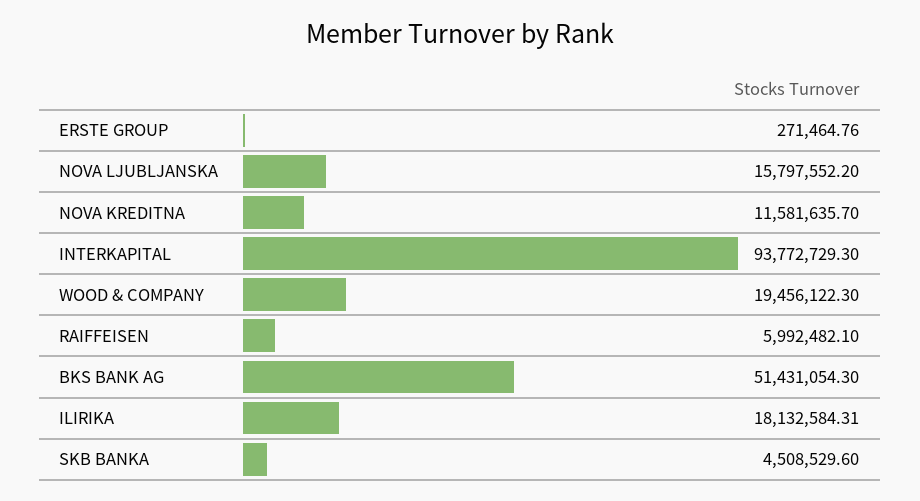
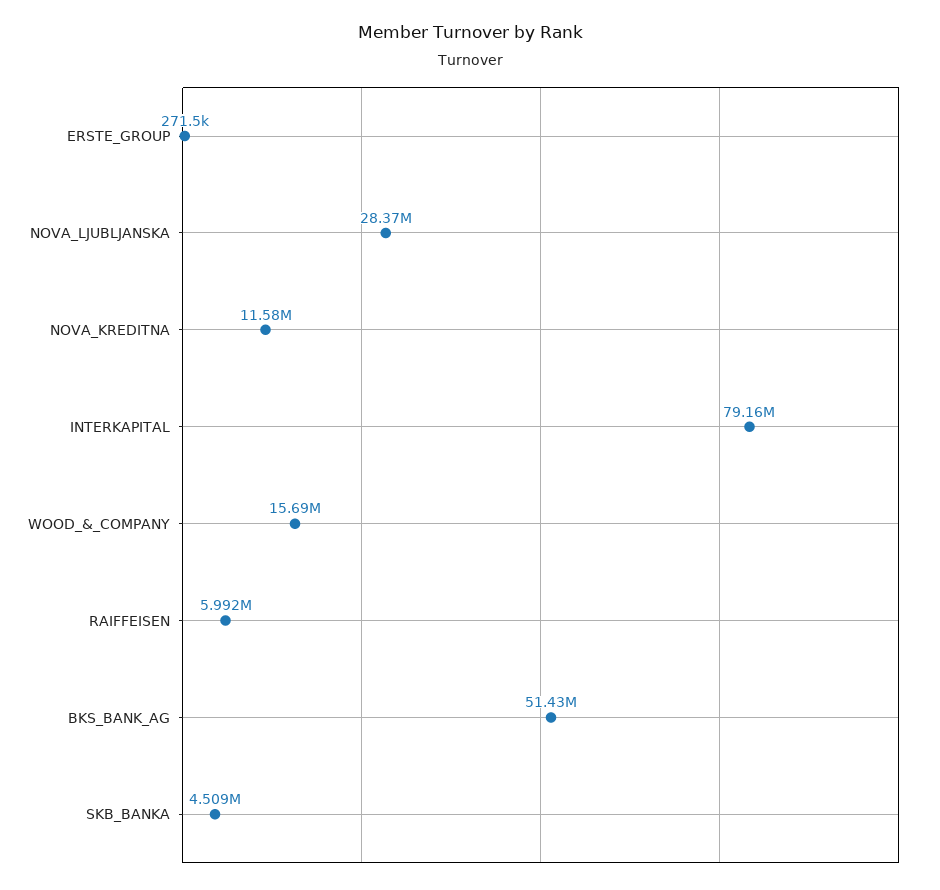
NOVA LJUBLJANSKA: 15797552.2 -> 28370000
INTERKAPITAL: 93772729.3 -> 79160000
WOOD & COMPANY: 19456122.3 -> 15690000
ILIRIKA: 18132584.31 -> none

